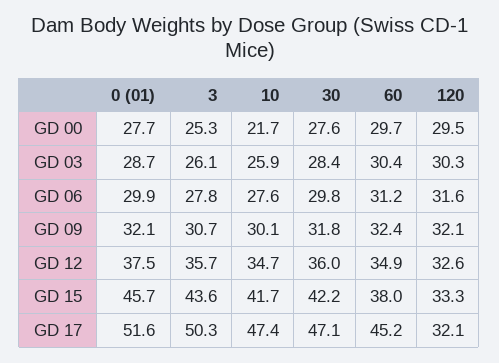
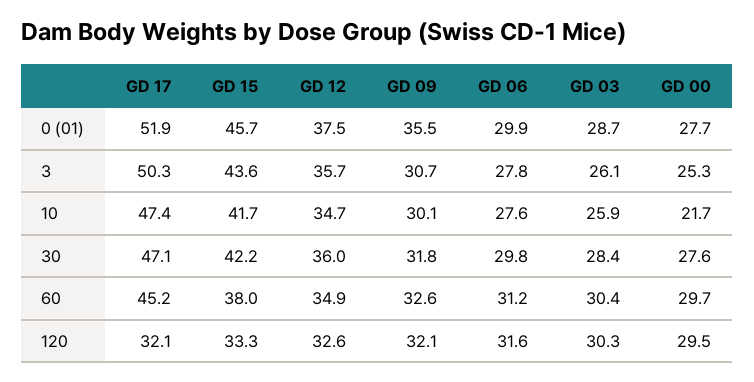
0 (01), GD 09: 32.1 -> 35.5
60, GD 09: 32.4 -> 32.6
0 (01), GD 17: 51.6 -> 51.9

